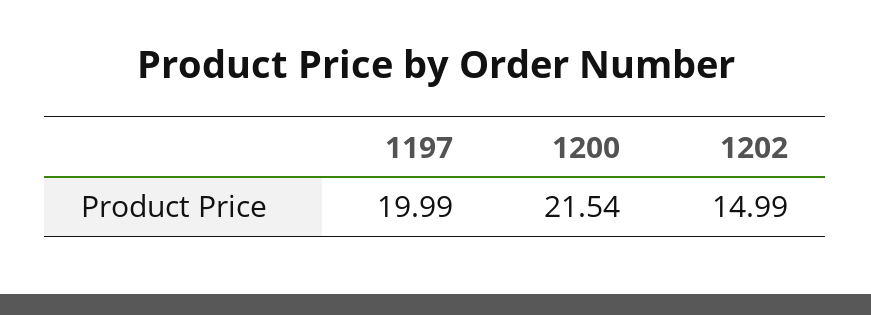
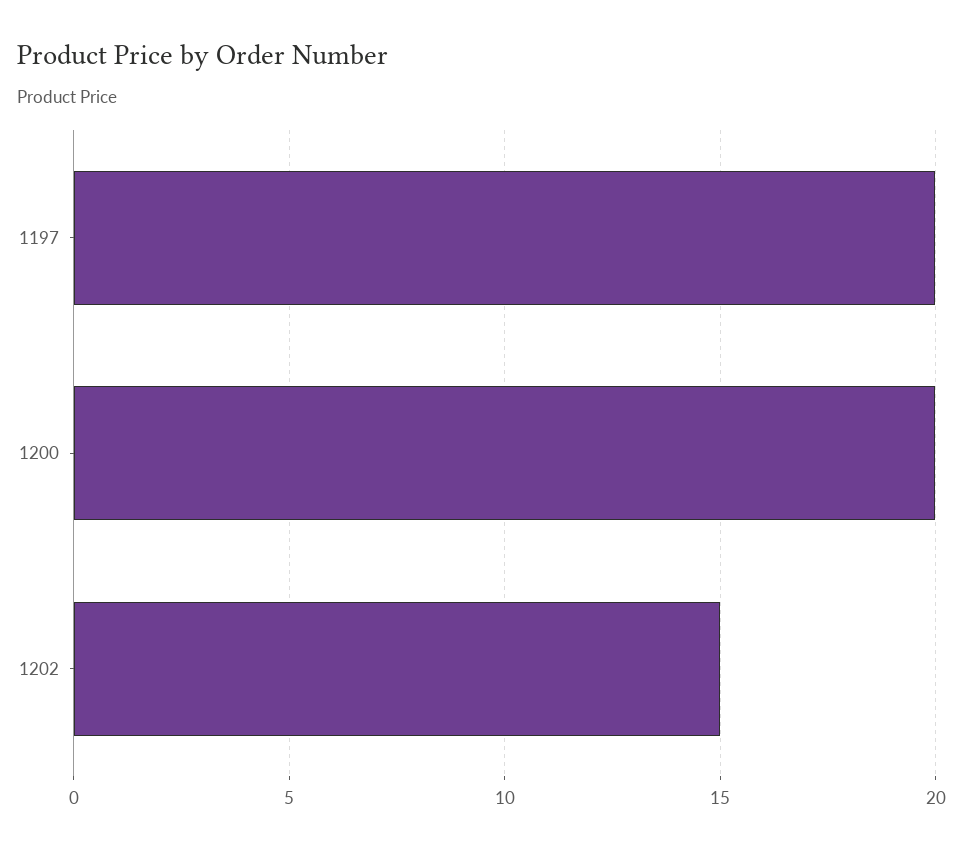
1200: 21.54 -> 20

